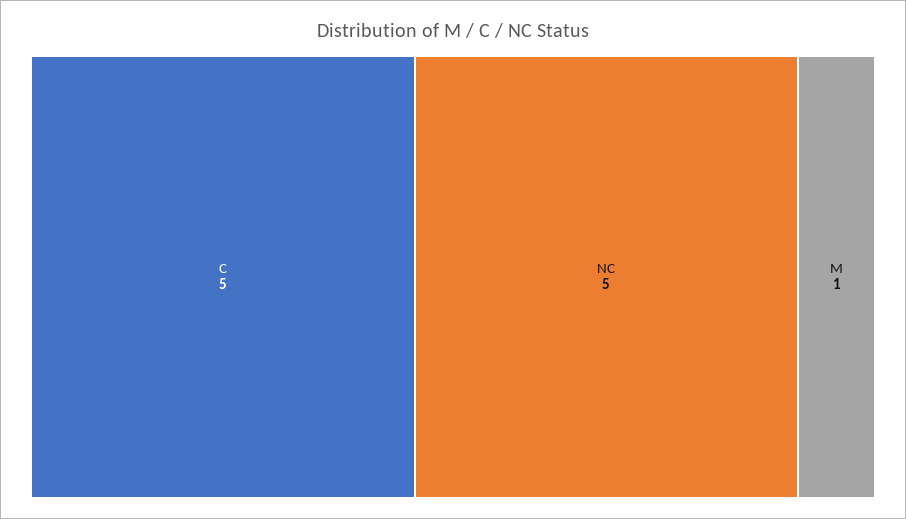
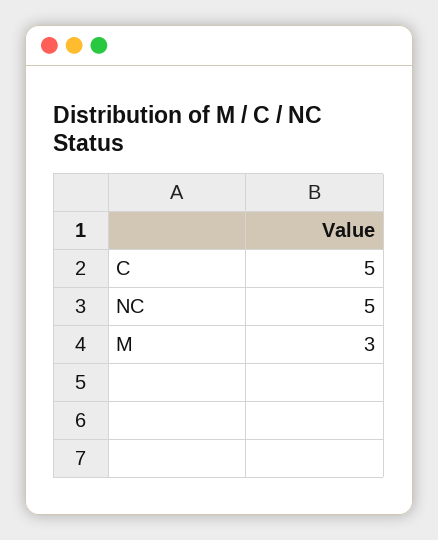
M: 1 -> 3

